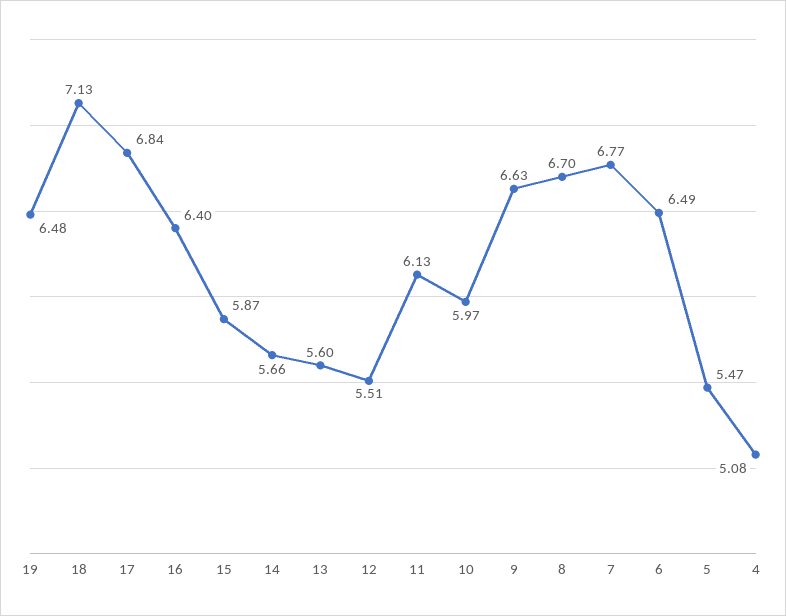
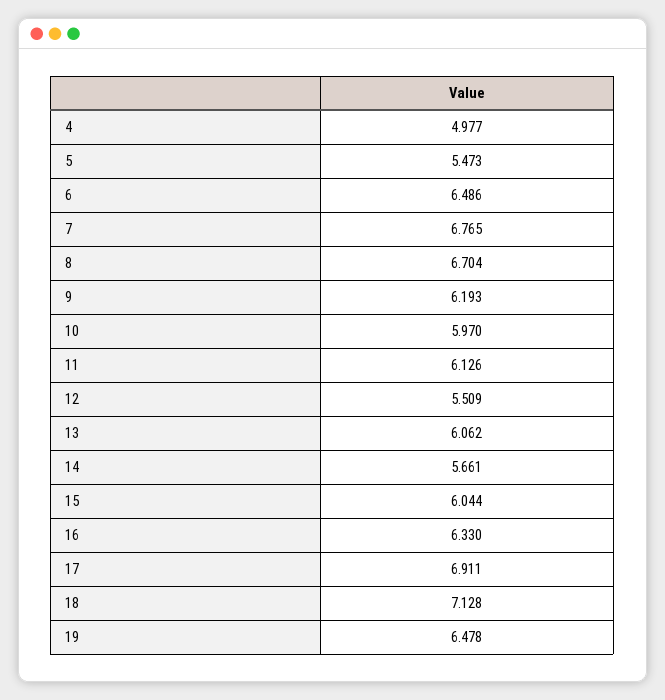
17: 6.84 -> 6.911
16: 6.4 -> 6.33
15: 5.87 -> 6.044
13: 5.6 -> 6.062
9: 6.63 -> 6.193
4: 5.08 -> 4.977

